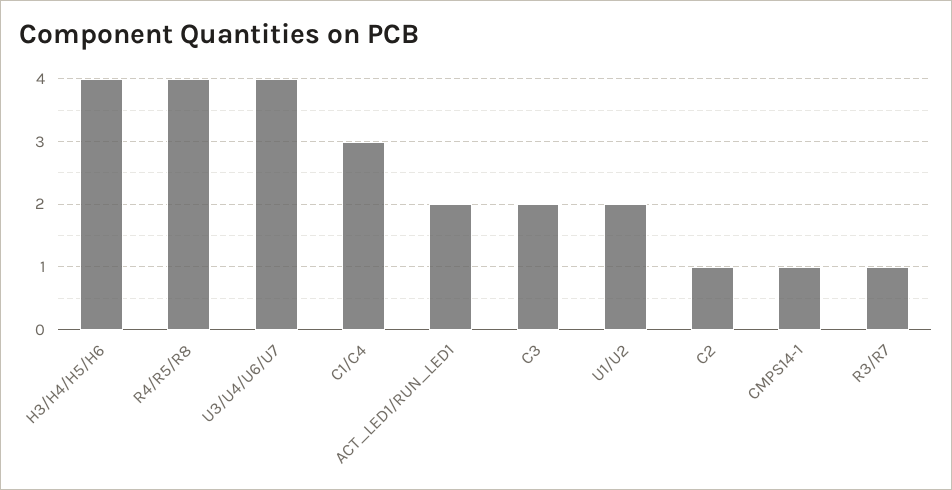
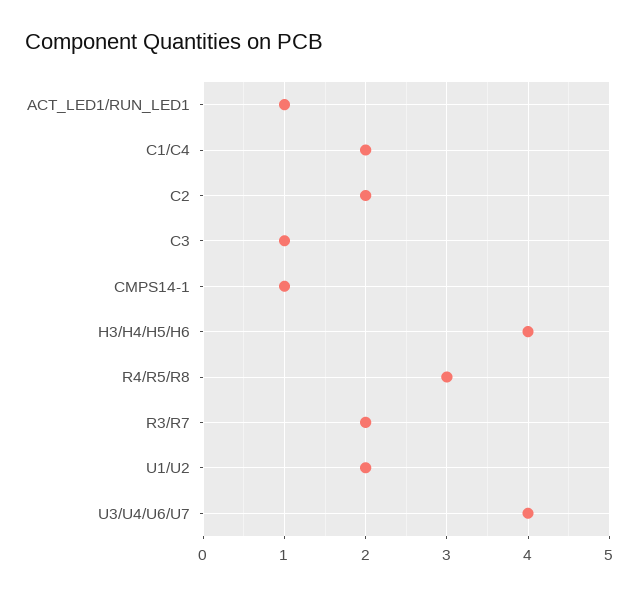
R4/R5/R8: 4 -> 3
C1/C4: 3 -> 2
ACT_LED1/RUN_LED1: 2 -> 1
C3: 2 -> 1
C2: 1 -> 2
R3/R7: 1 -> 2

